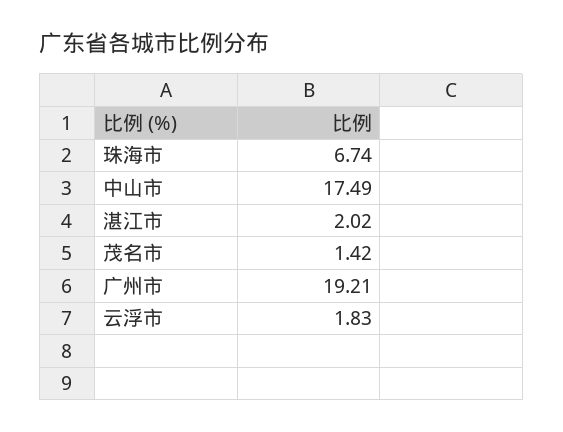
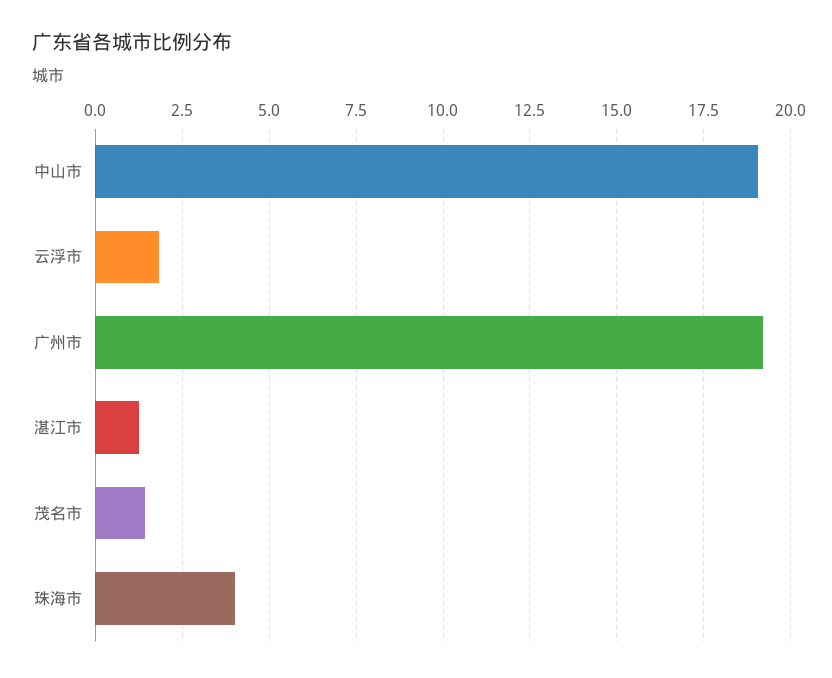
珠海市: 6.74 -> 4
中山市: 17.49 -> 19
湛江市: 2.02 -> 1.25

